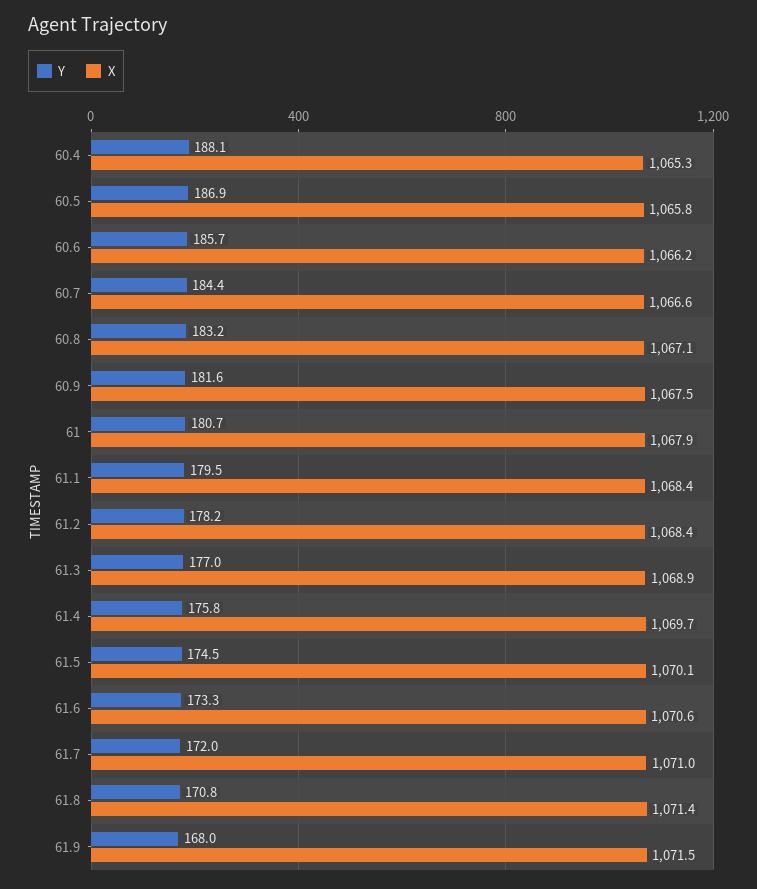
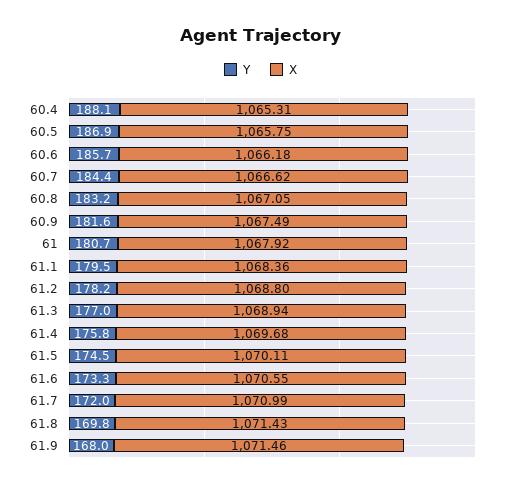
X, 61.2: 1068.4 -> 1068.8
Y, 61.8: 170.8 -> 169.8

